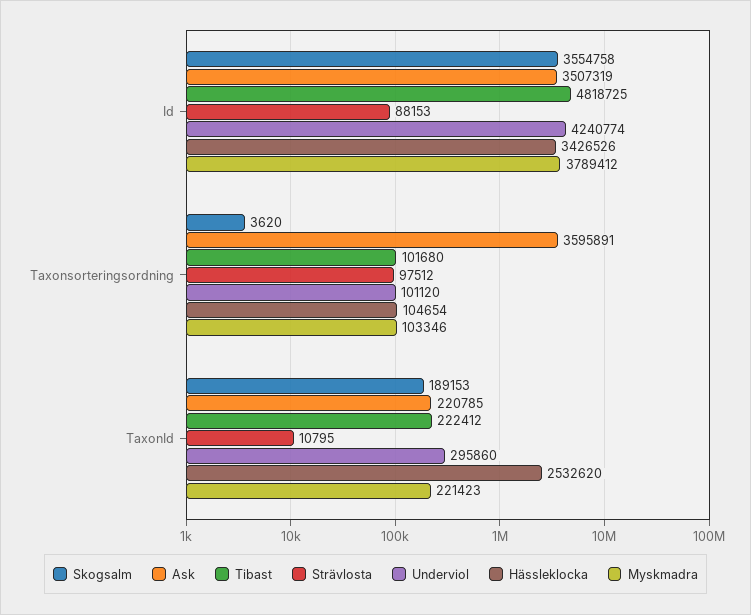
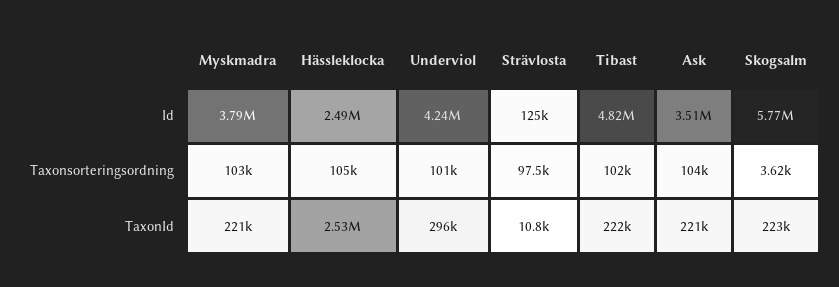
Skogsalm, Id: 3554758 -> 5770000
Strävlosta, Id: 88153 -> 125000
Hässleklocka, Id: 3426526 -> 2490000
Ask, Taxonsorteringsordning: 3595891 -> 104000
Skogsalm, TaxonId: 189153 -> 223000

